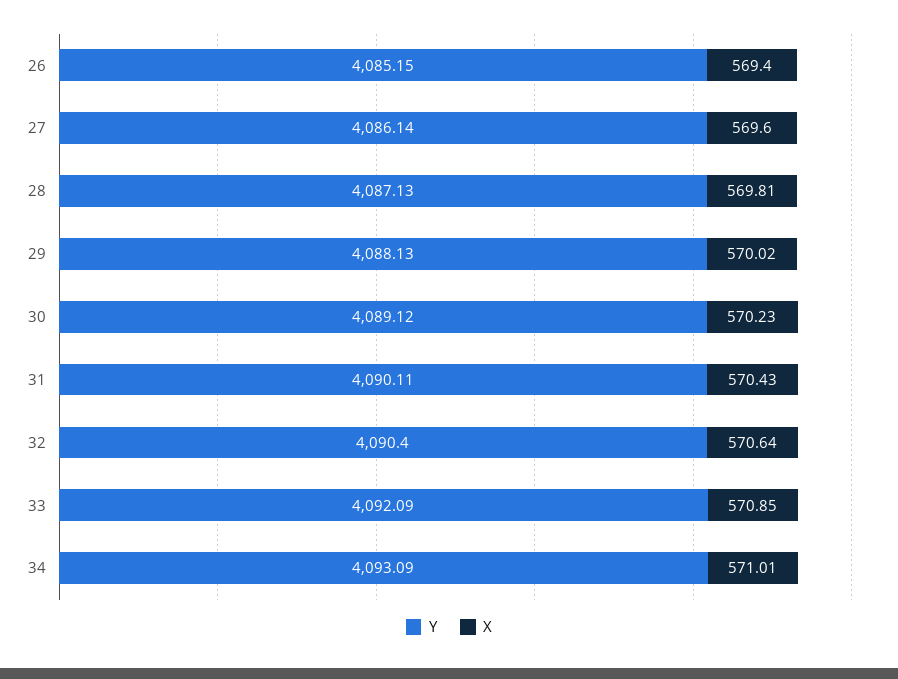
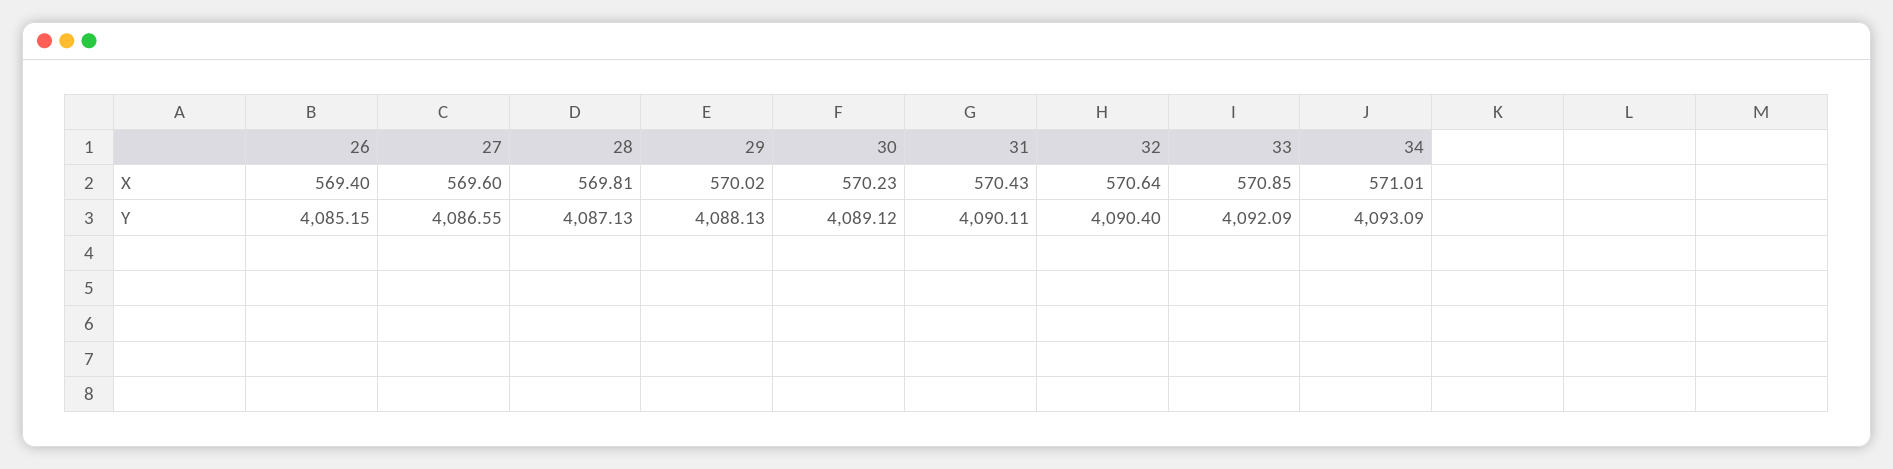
Y, 27: 4086.14 -> 4086.55

